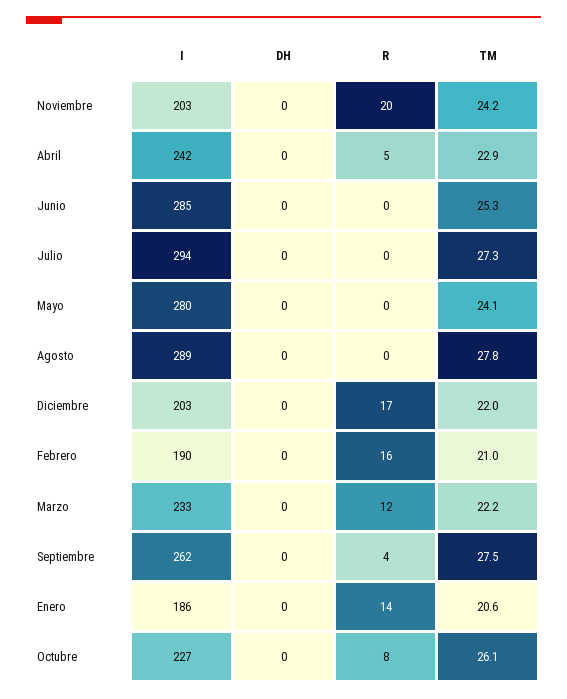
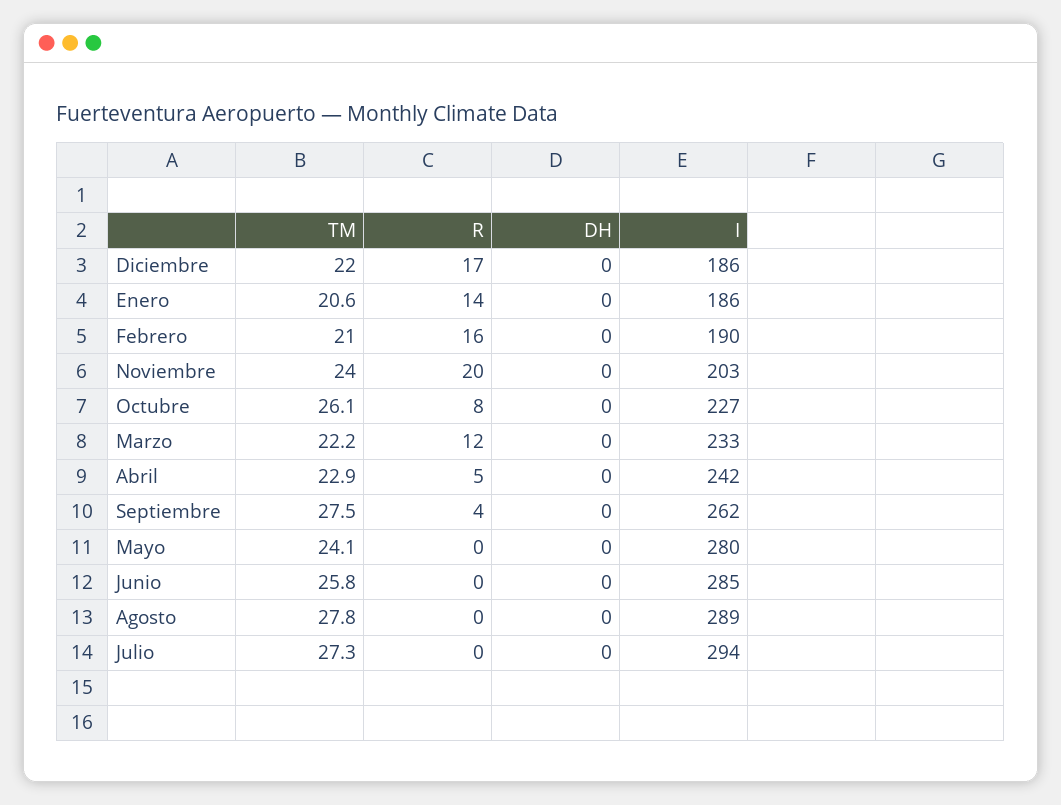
TM, Noviembre: 24.2 -> 24
TM, Junio: 25.3 -> 25.8
I, Diciembre: 203 -> 186

